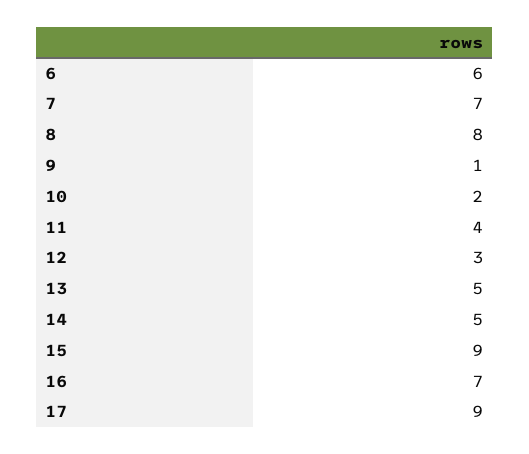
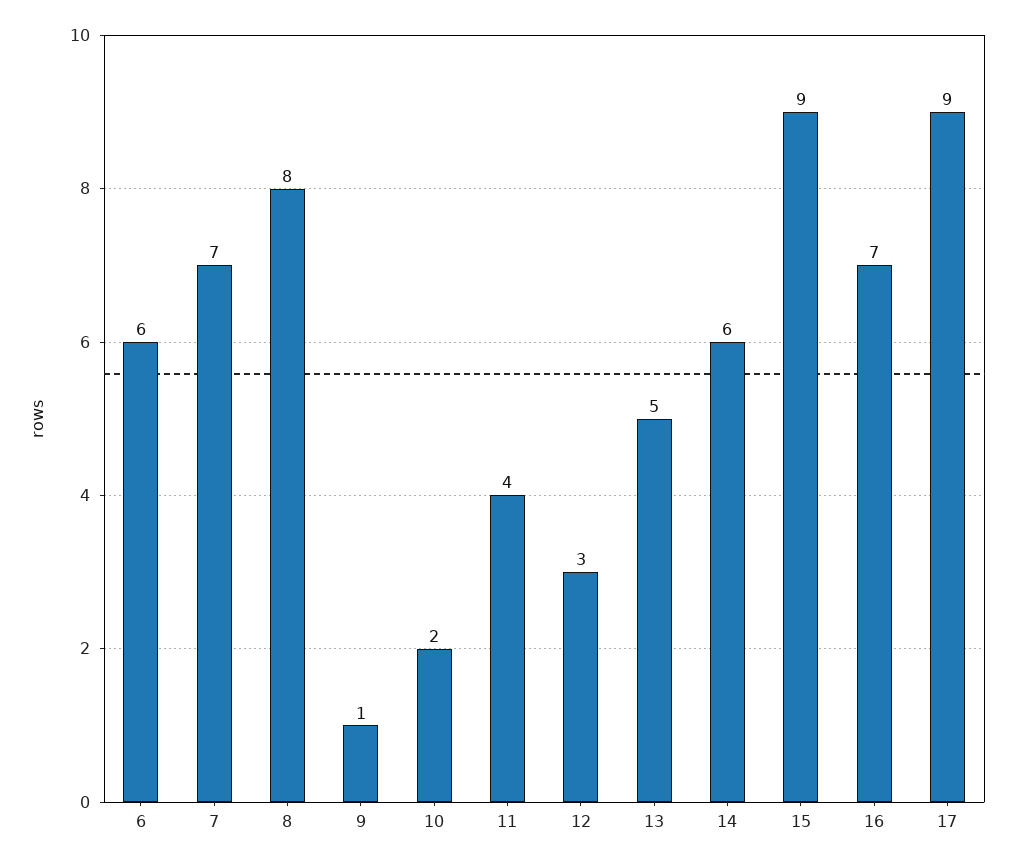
14: 5 -> 6

